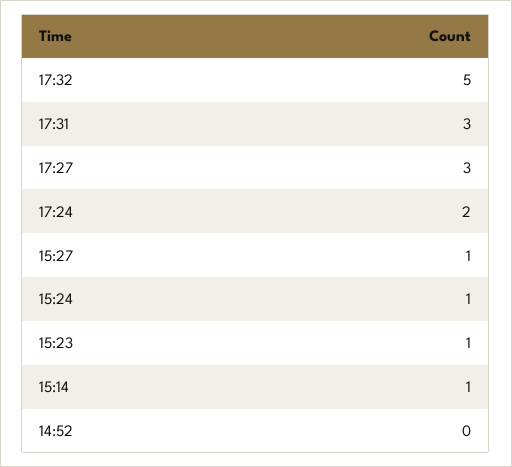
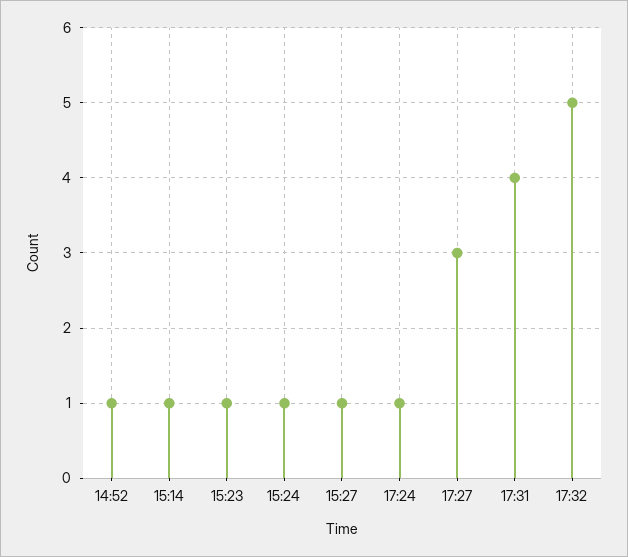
17:31: 3 -> 4
17:24: 2 -> 1
14:52: 0 -> 1

